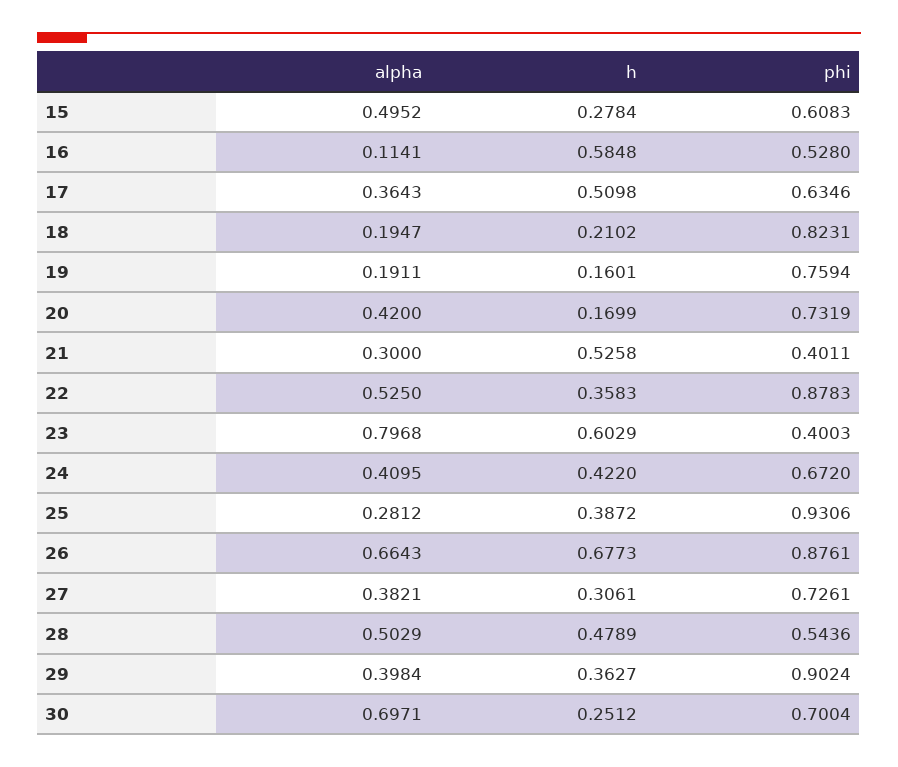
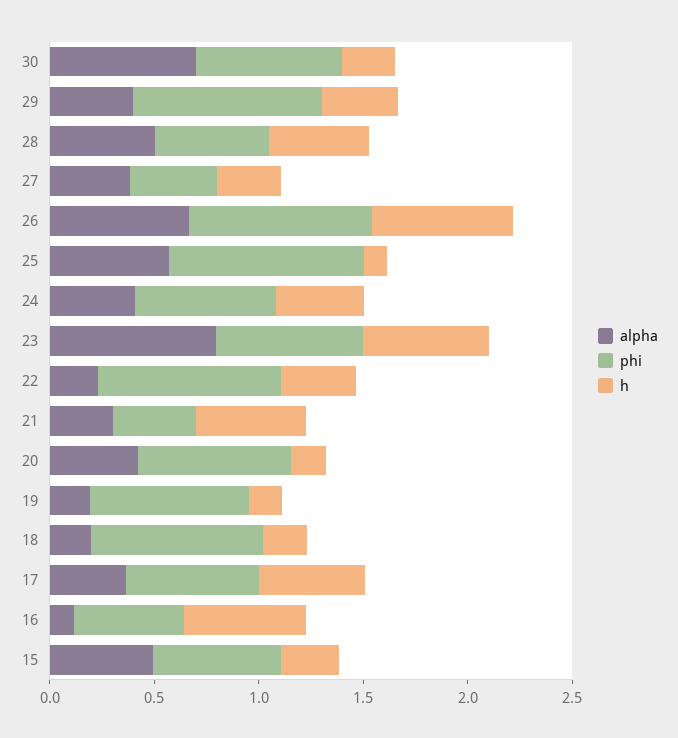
alpha, 22: 0.525 -> 0.2
phi, 23: 0.4003 -> 0.7
alpha, 25: 0.2812 -> 0.6
h, 25: 0.3872 -> 0.1
phi, 27: 0.7261 -> 0.4

